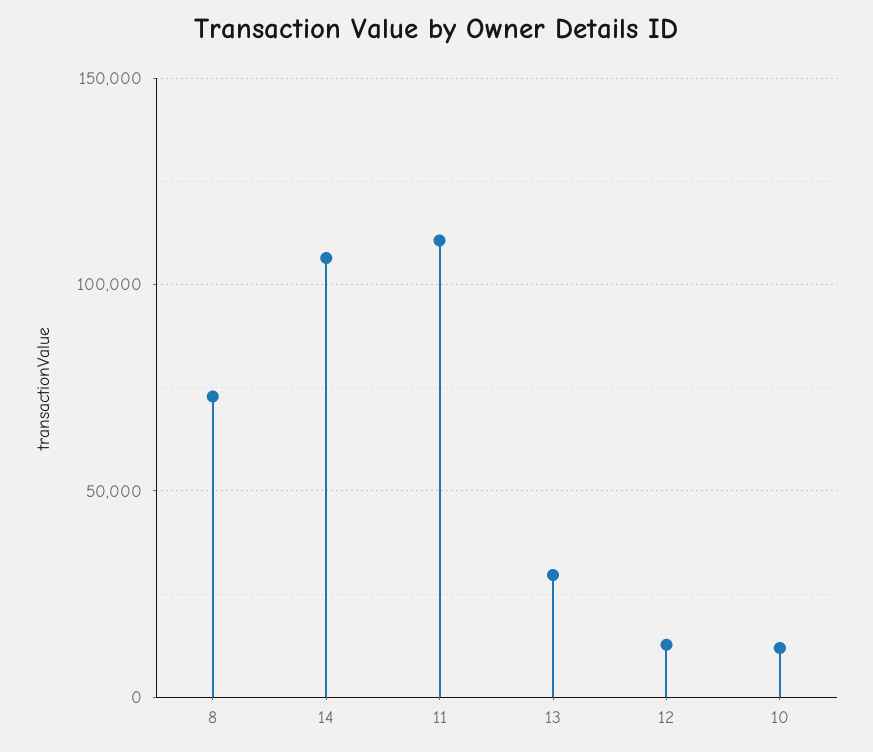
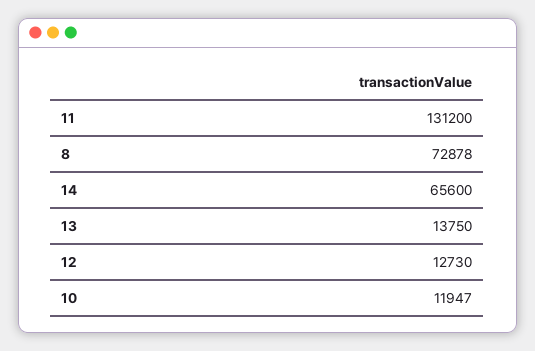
14: 105000 -> 65600
11: 110000 -> 131200
13: 30000 -> 13750

